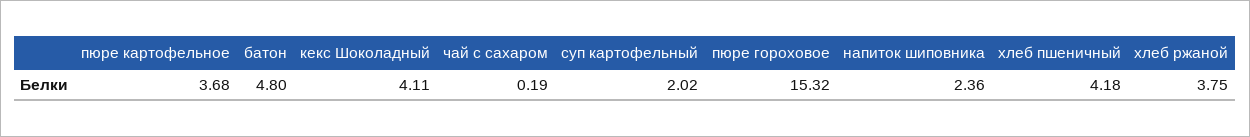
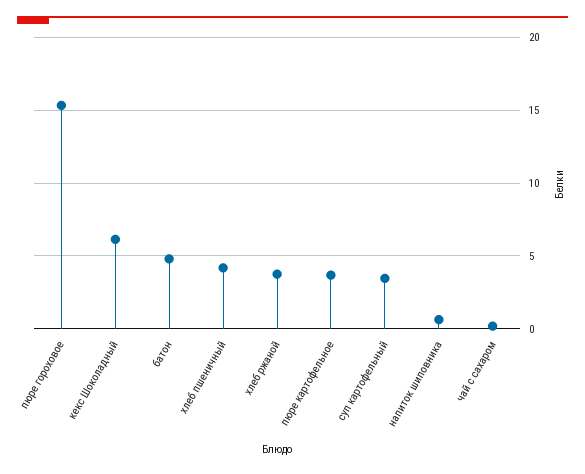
кекс Шоколадный: 4.11 -> 6
суп картофельный: 2.02 -> 3.5
напиток шиповника: 2.36 -> 0.5

